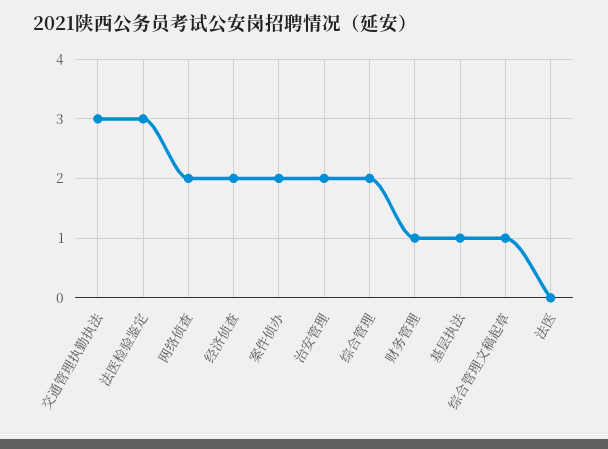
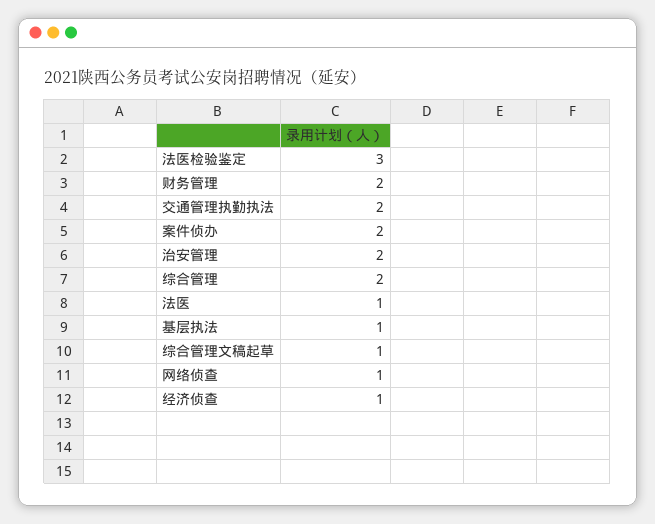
交通管理执勤执法: 3 -> 2
网络侦查: 2 -> 1
经济侦查: 2 -> 1
财务管理: 1 -> 2
法医: 0 -> 1

